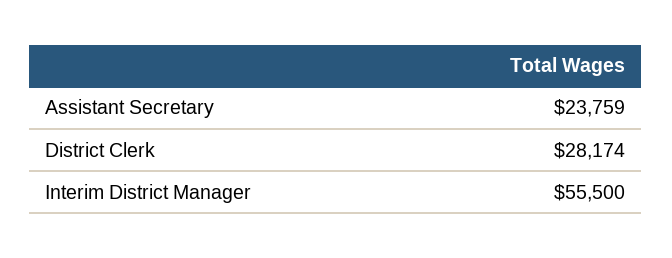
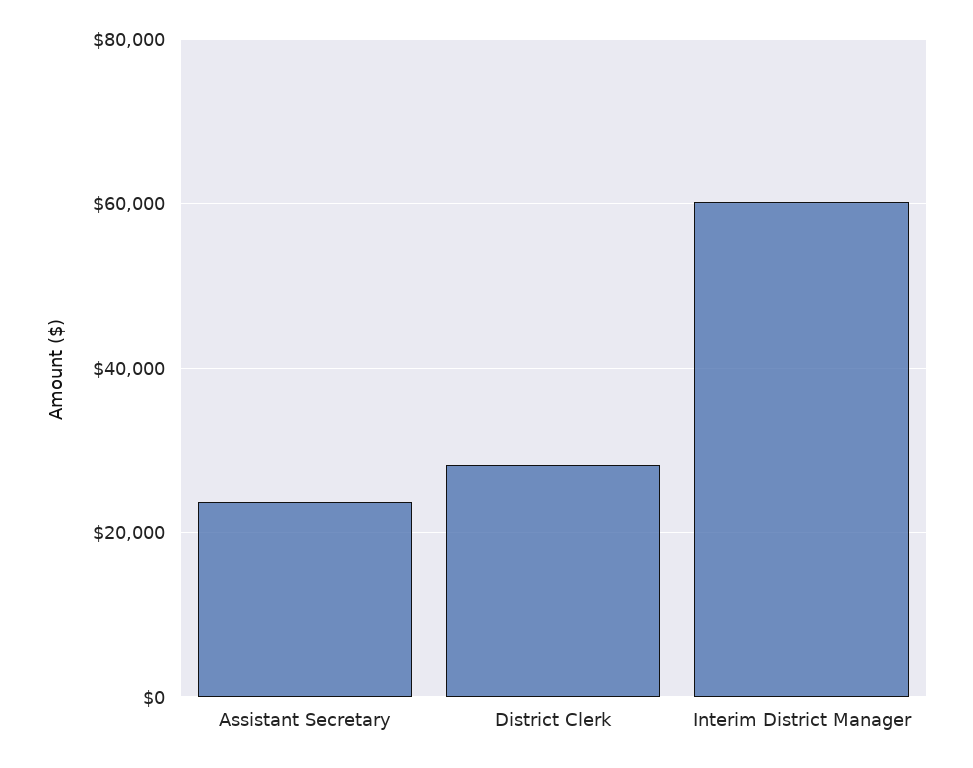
Interim District Manager: 55500 -> 60000

